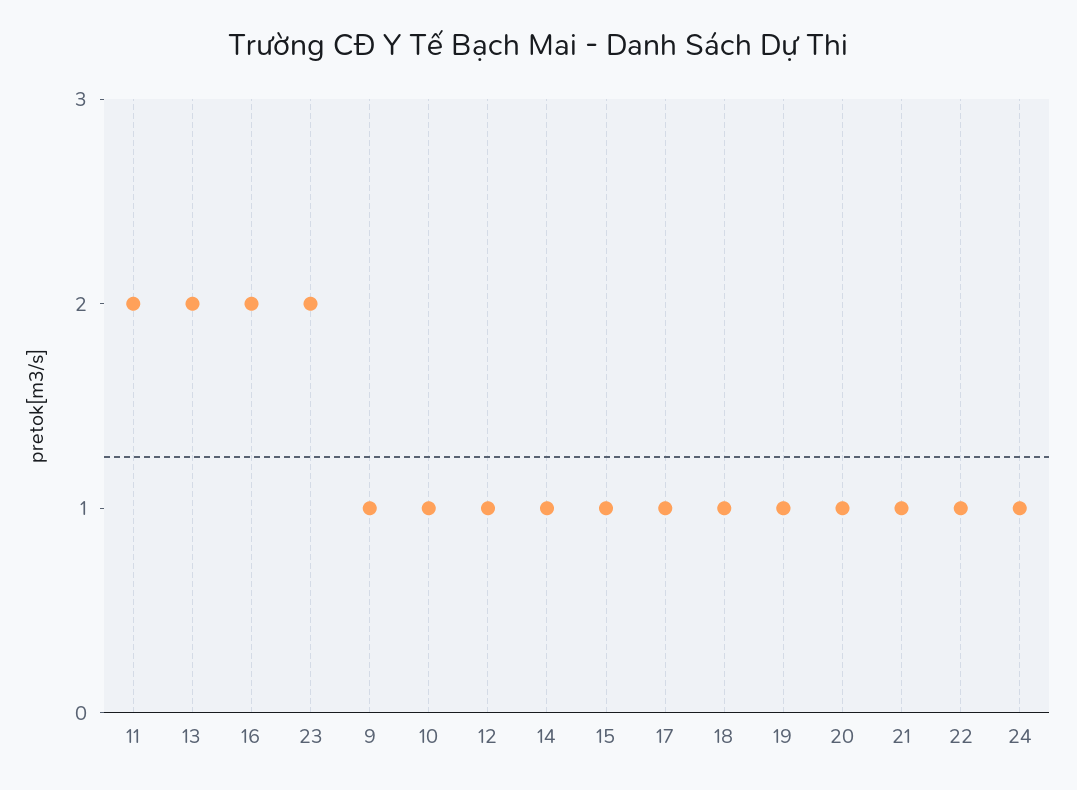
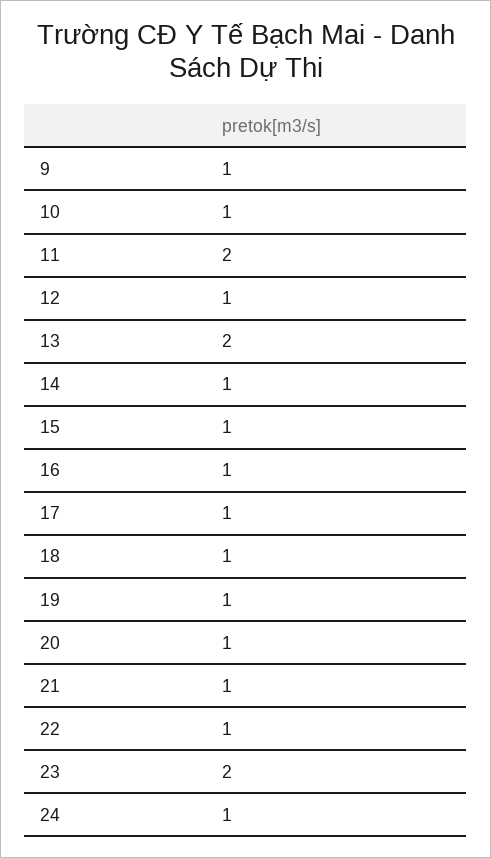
16: 2 -> 1

